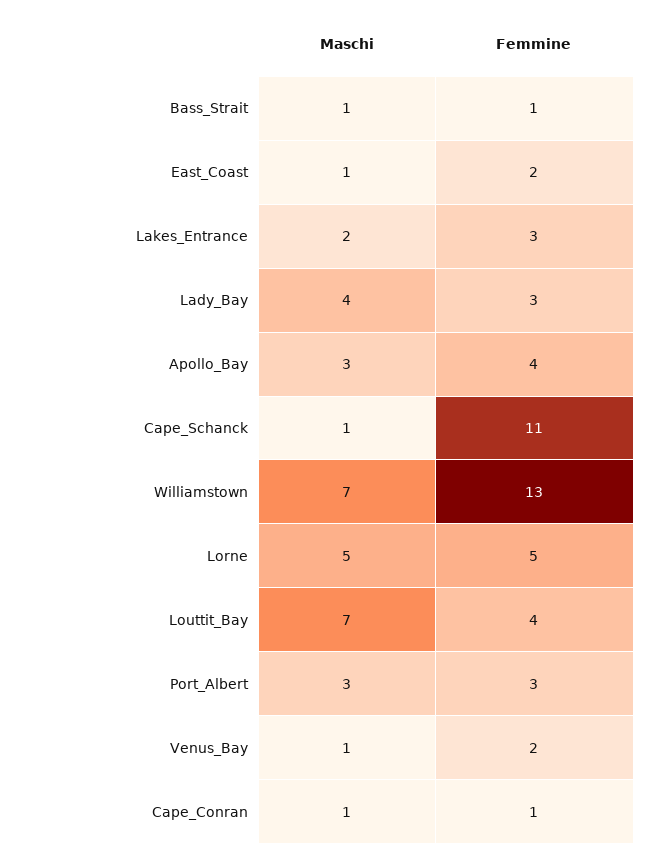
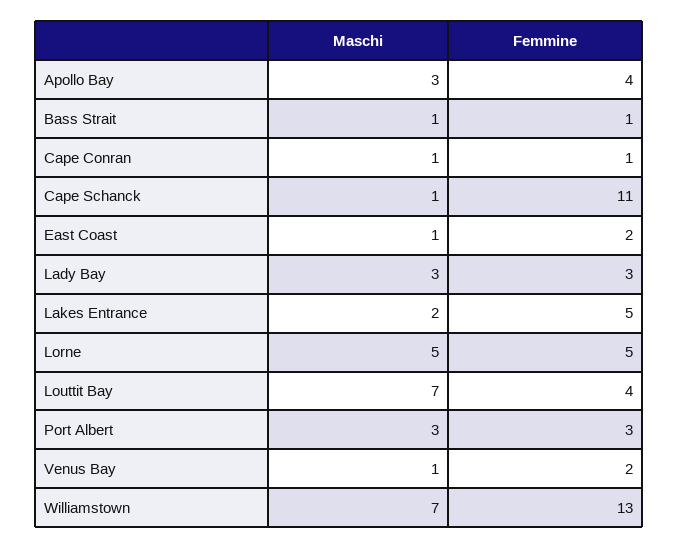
Femmine, Lakes_Entrance: 3 -> 5
Maschi, Lady_Bay: 4 -> 3

